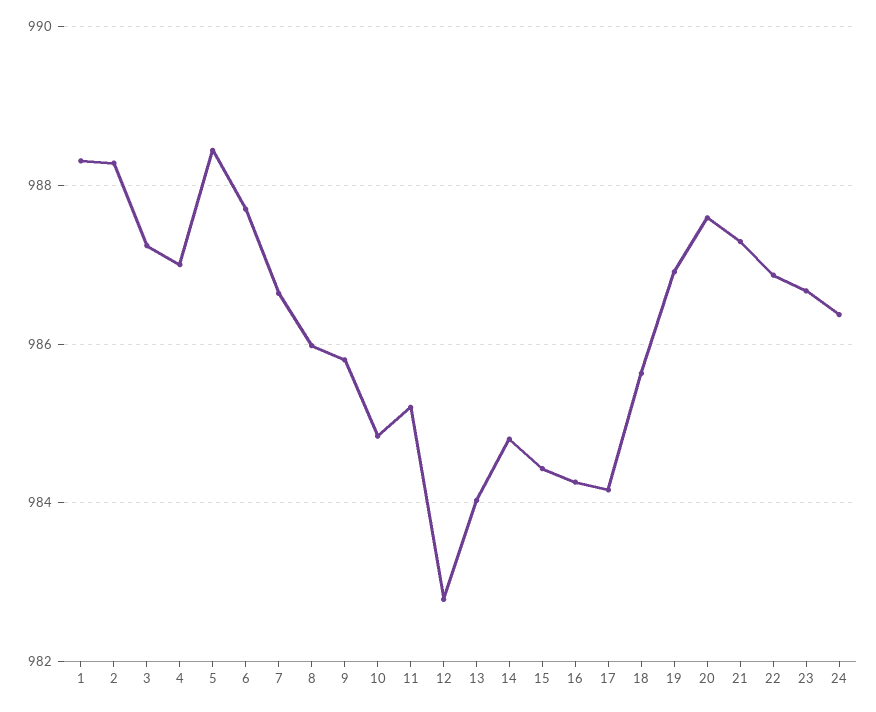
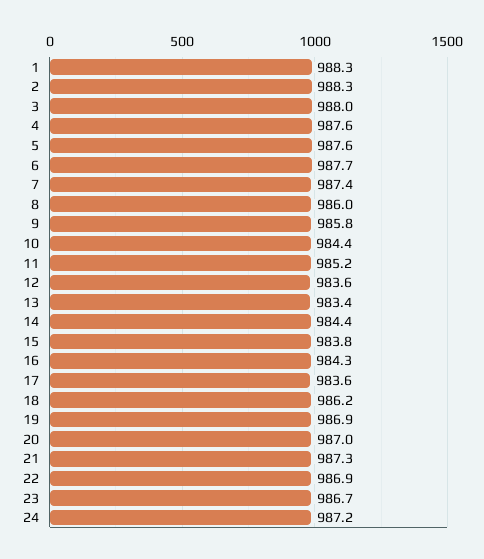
3: 987.2 -> 988
4: 987 -> 987.6
5: 988.4 -> 987.6
7: 986.6 -> 987.4
10: 984.8 -> 984.4
12: 982.8 -> 983.6
13: 984 -> 983.4
14: 984.8 -> 984.4
15: 984.4 -> 983.8
17: 984.2 -> 983.6
18: 985.6 -> 986.2
20: 987.6 -> 987
24: 986.4 -> 987.2

